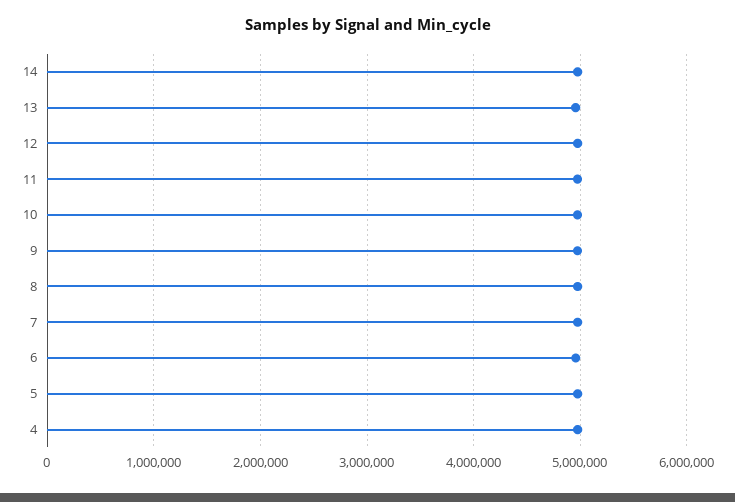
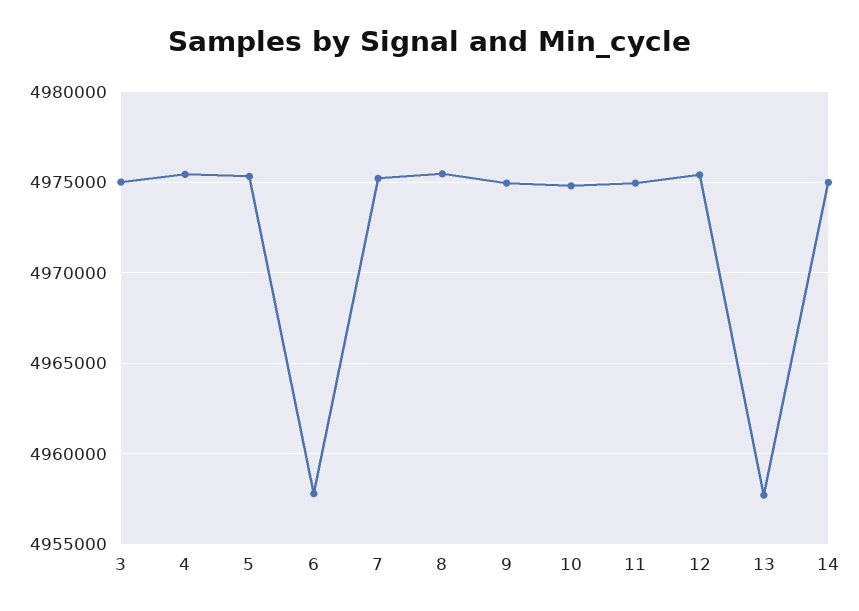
3: none -> 4975000

